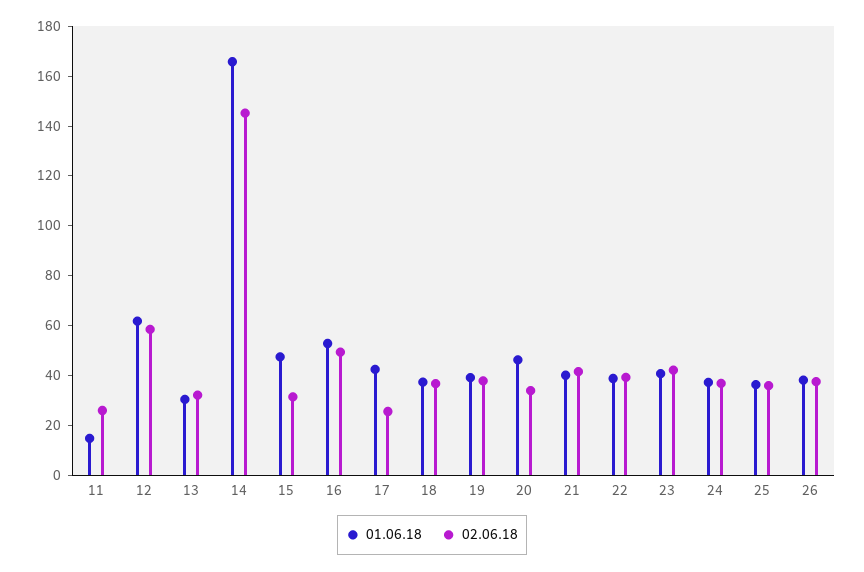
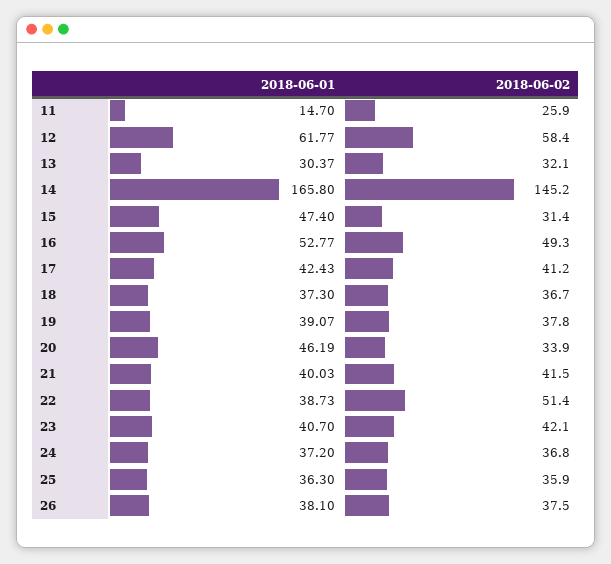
02.06.18, 17: 25 -> 41.2
02.06.18, 22: 40 -> 51.4

